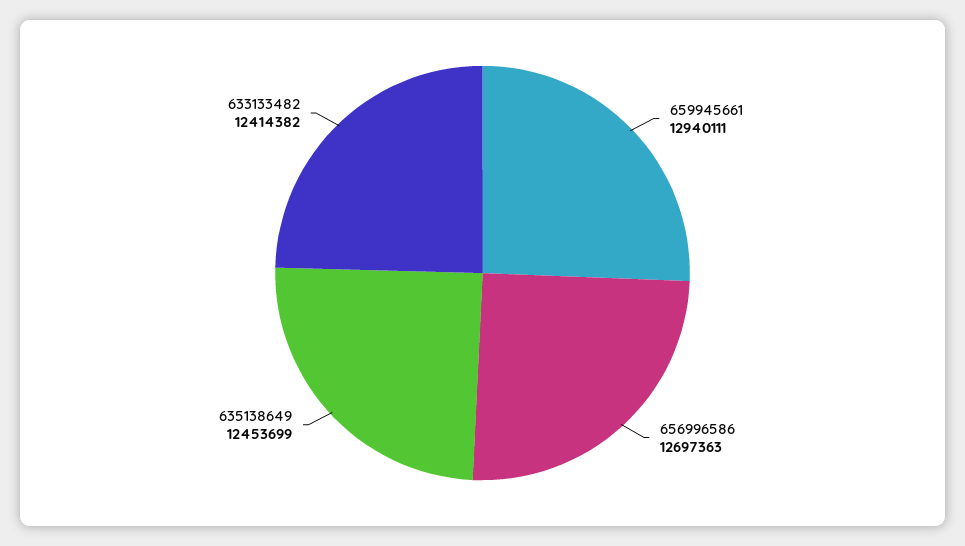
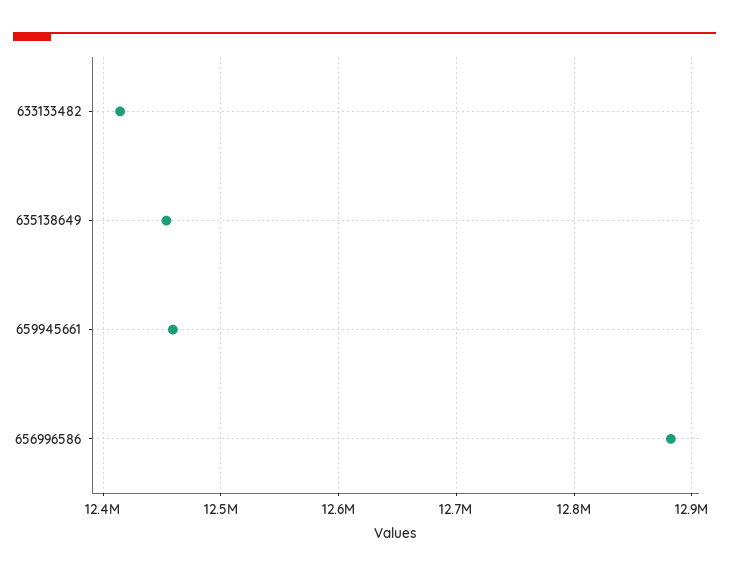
659945661: 12940111 -> 12460000
656996586: 12697363 -> 12880000

